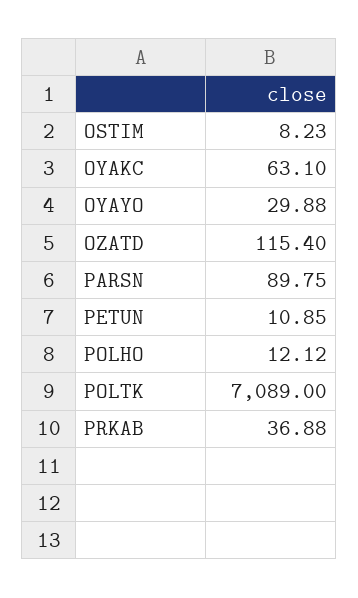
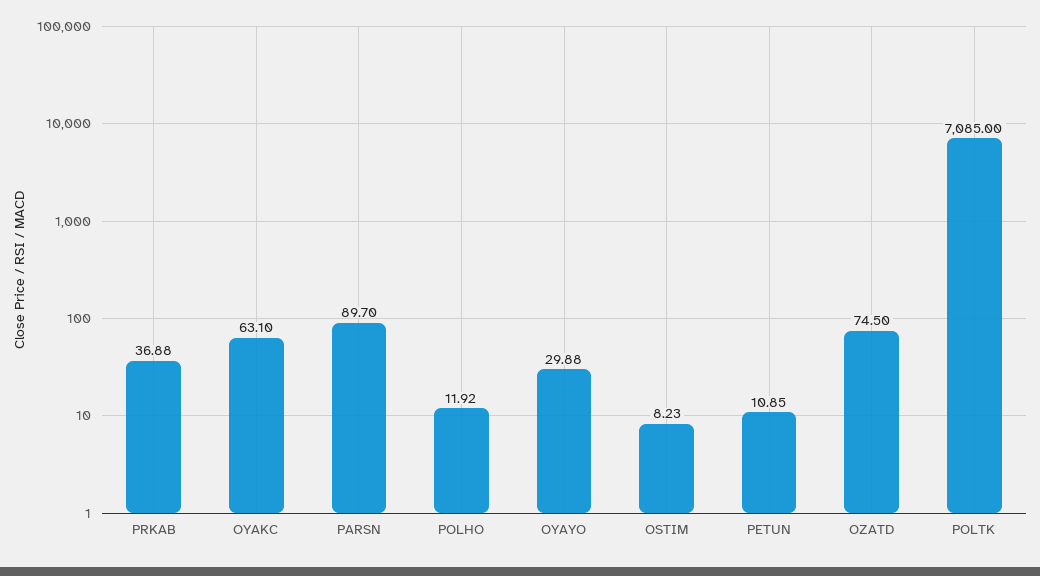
OZATD: 115.4 -> 74.5
PARSN: 89.75 -> 89.7
POLHO: 12.12 -> 11.92
POLTK: 7089 -> 7085

